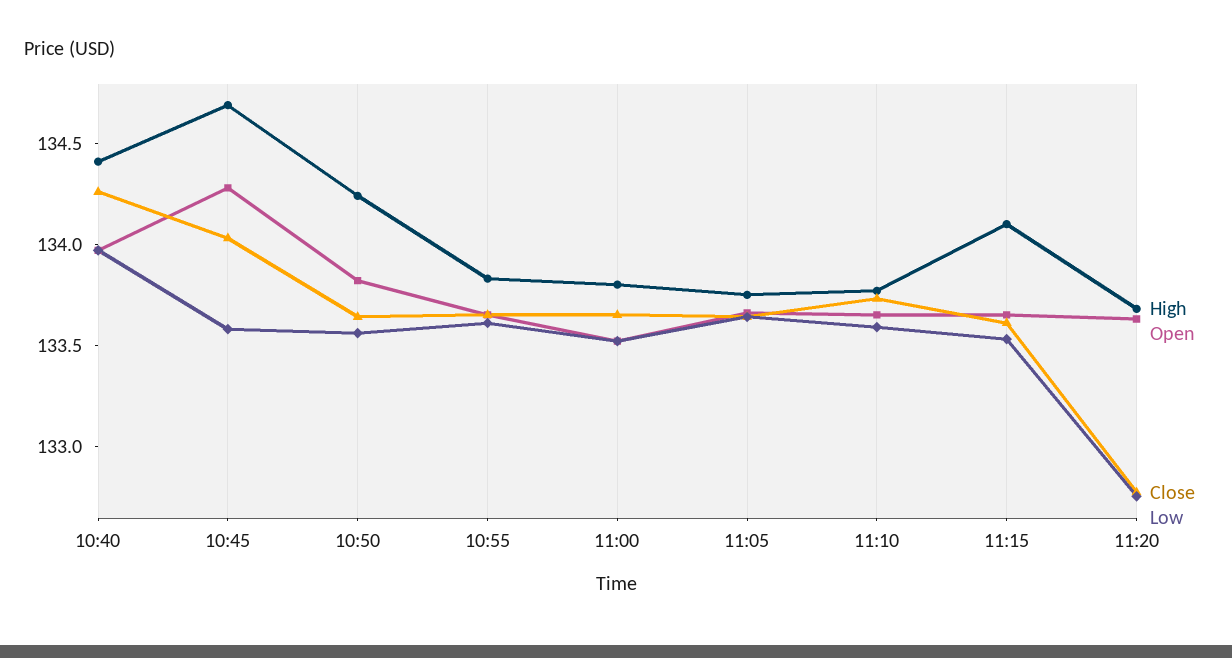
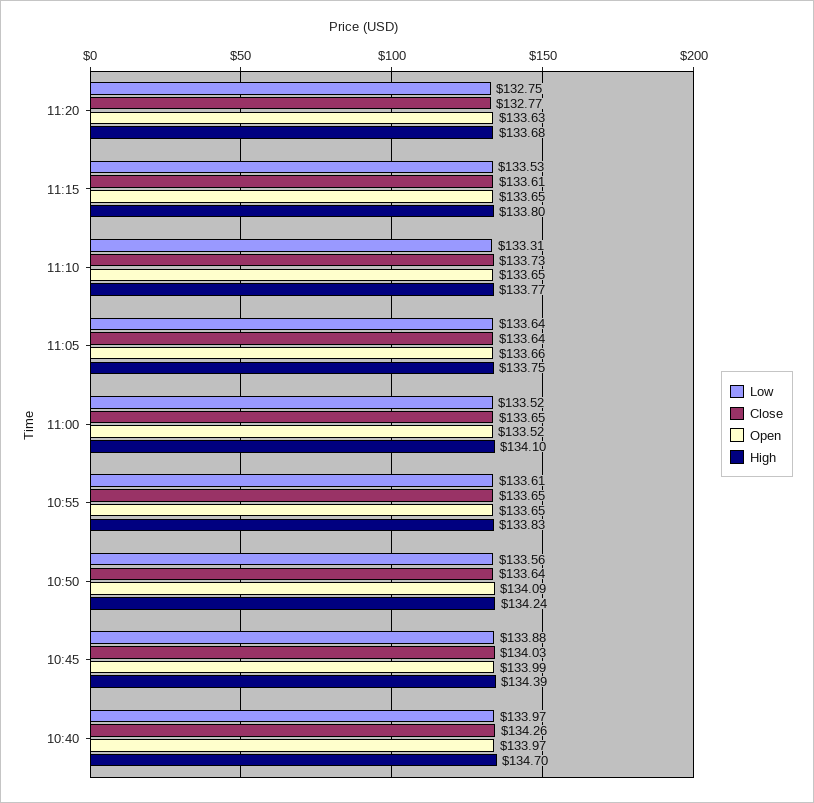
High, 10:40: 134.4 -> 134.7
High, 10:45: 134.7 -> 134.39
Open, 10:45: 134.3 -> 133.99
Low, 10:45: 133.6 -> 133.88
Open, 10:50: 133.8 -> 134.09
High, 11:00: 133.8 -> 134.1
Low, 11:10: 133.6 -> 133.31
High, 11:15: 134.1 -> 133.8

